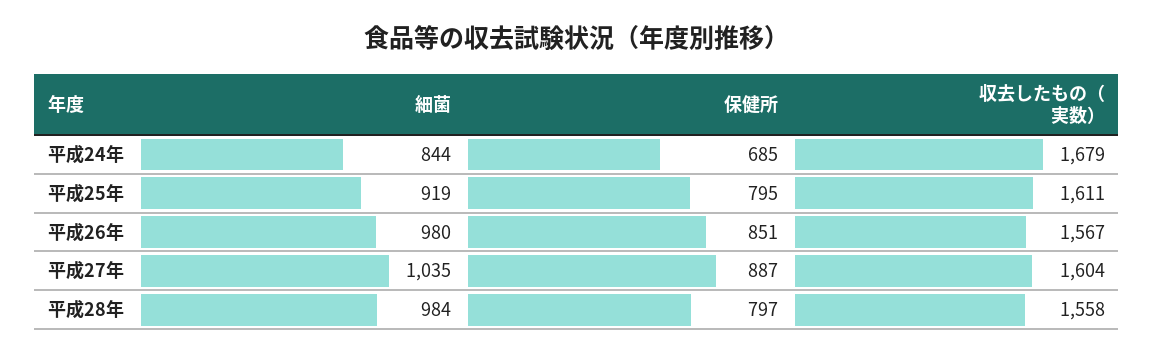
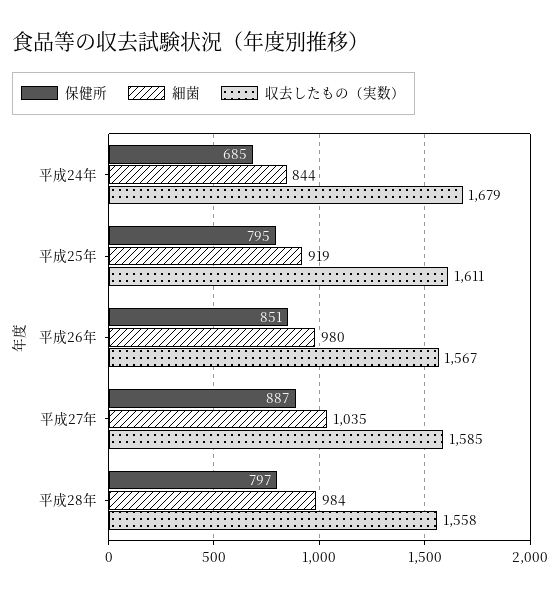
収去したもの（実数）, 平成27年: 1604 -> 1585

